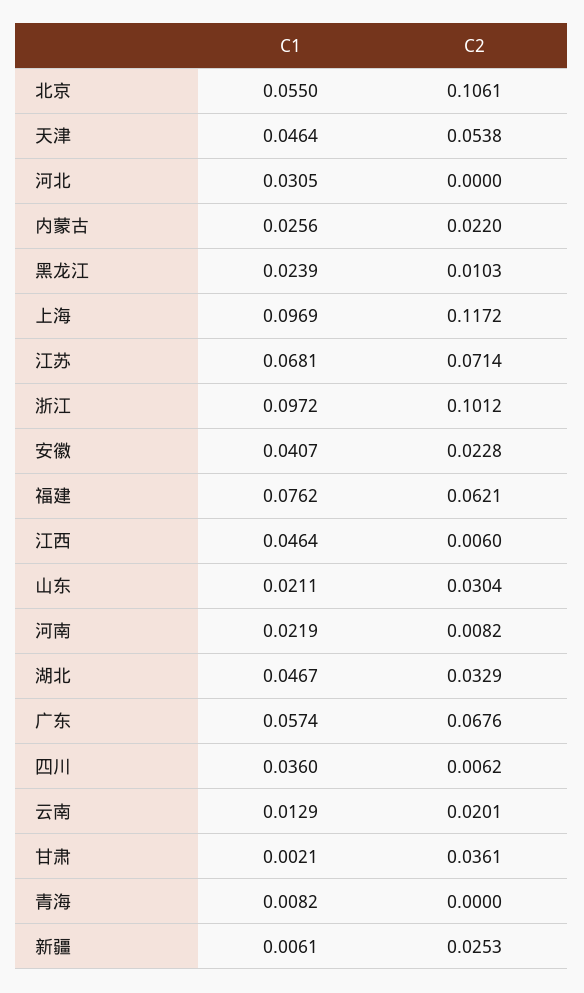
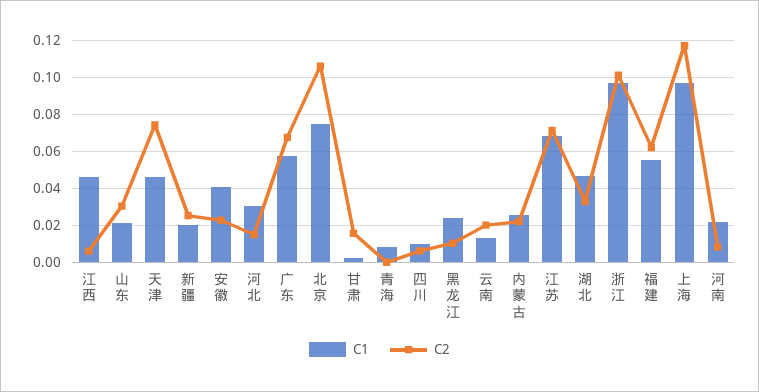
C1, 北京: 0.055 -> 0.075
C2, 天津: 0.0538 -> 0.075
C2, 河北: 0 -> 0.015
C1, 福建: 0.0762 -> 0.055
C1, 四川: 0.036 -> 0.01
C2, 甘肃: 0.0361 -> 0.015
C1, 新疆: 0.0061 -> 0.02

